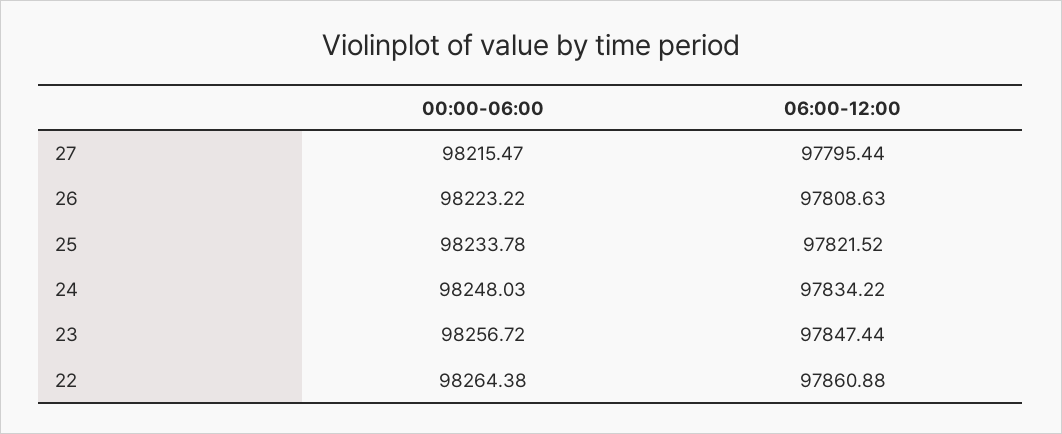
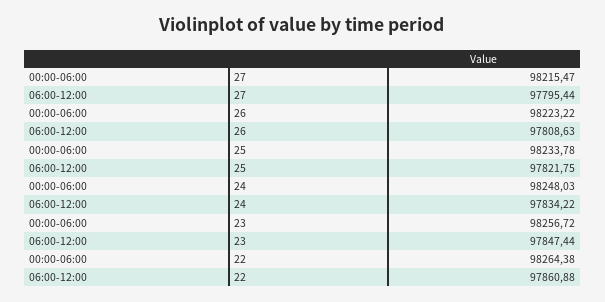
06:00-12:00, 25: 97821.52 -> 97821.75

